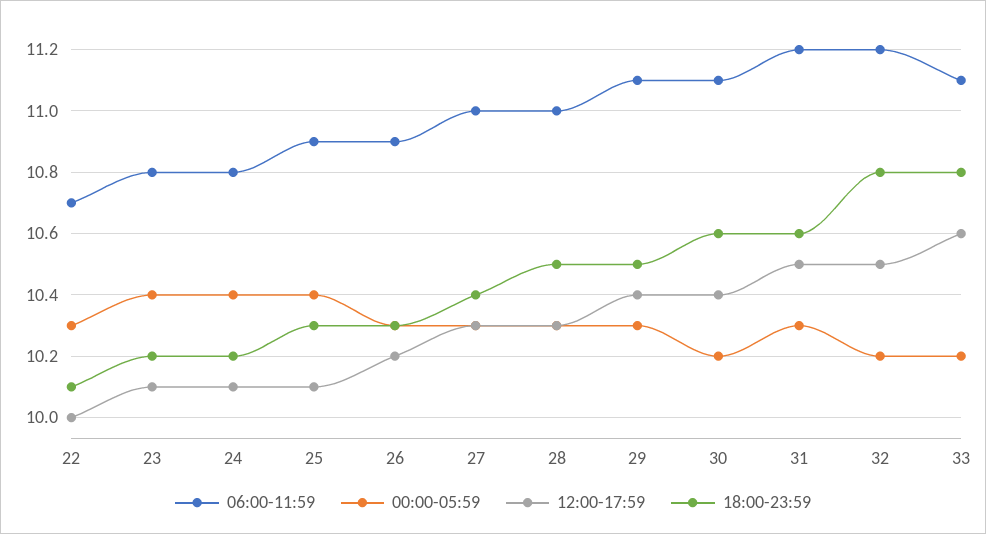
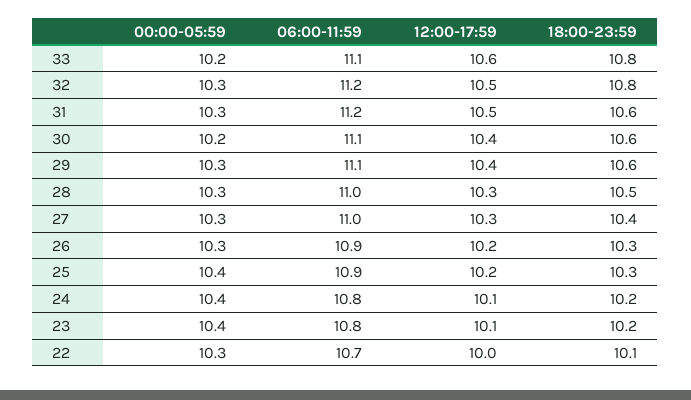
12:00-17:59, 25: 10.1 -> 10.2
18:00-23:59, 29: 10.5 -> 10.6
00:00-05:59, 32: 10.2 -> 10.3

